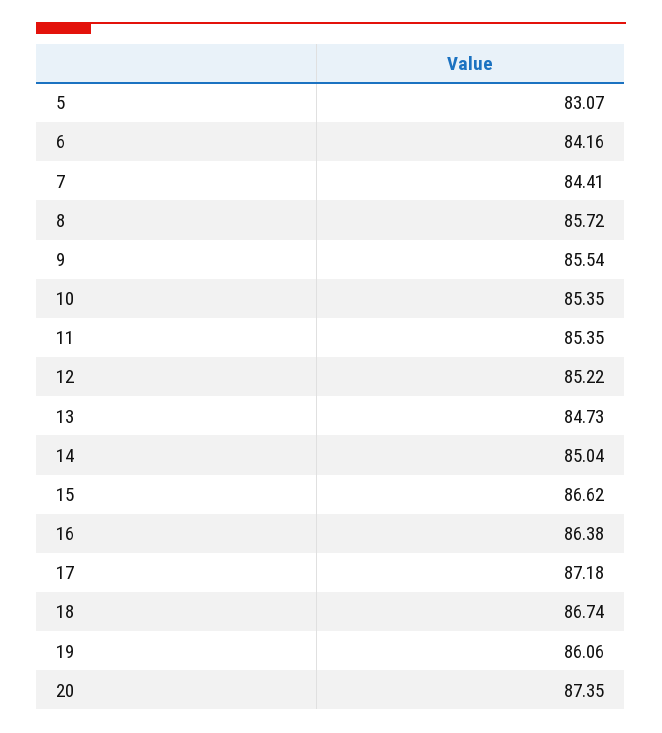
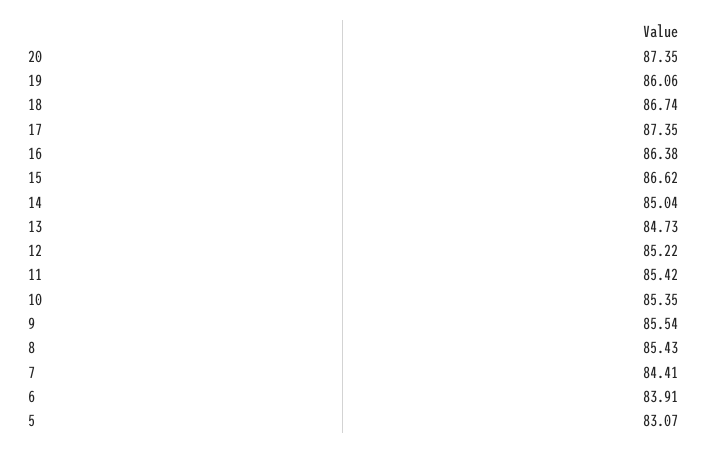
6: 84.16 -> 83.91
8: 85.72 -> 85.43
11: 85.35 -> 85.42
17: 87.18 -> 87.35

